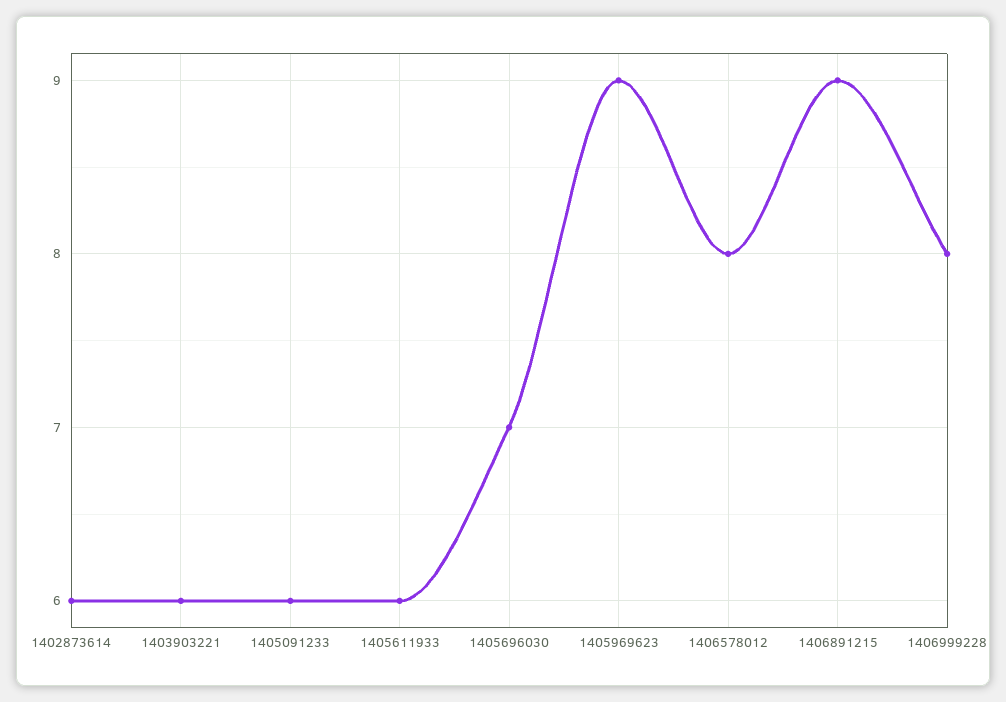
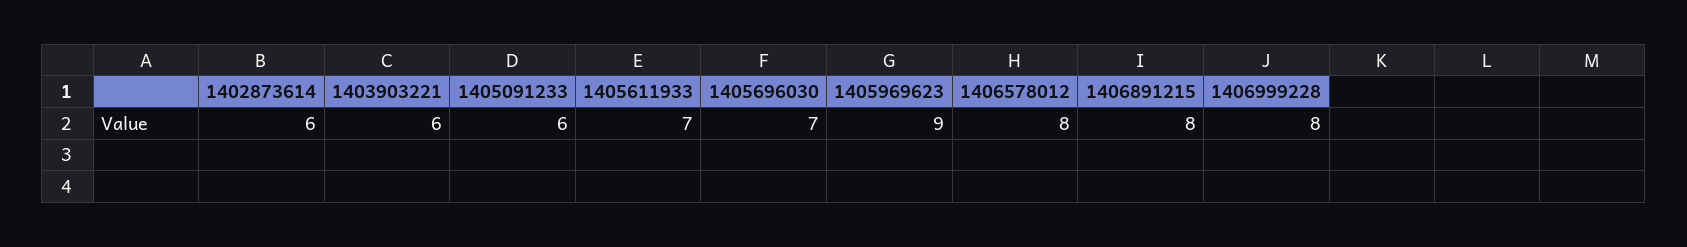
1405611933: 6 -> 7
1406891215: 9 -> 8

